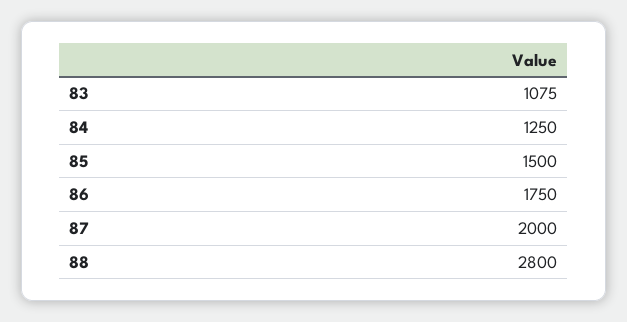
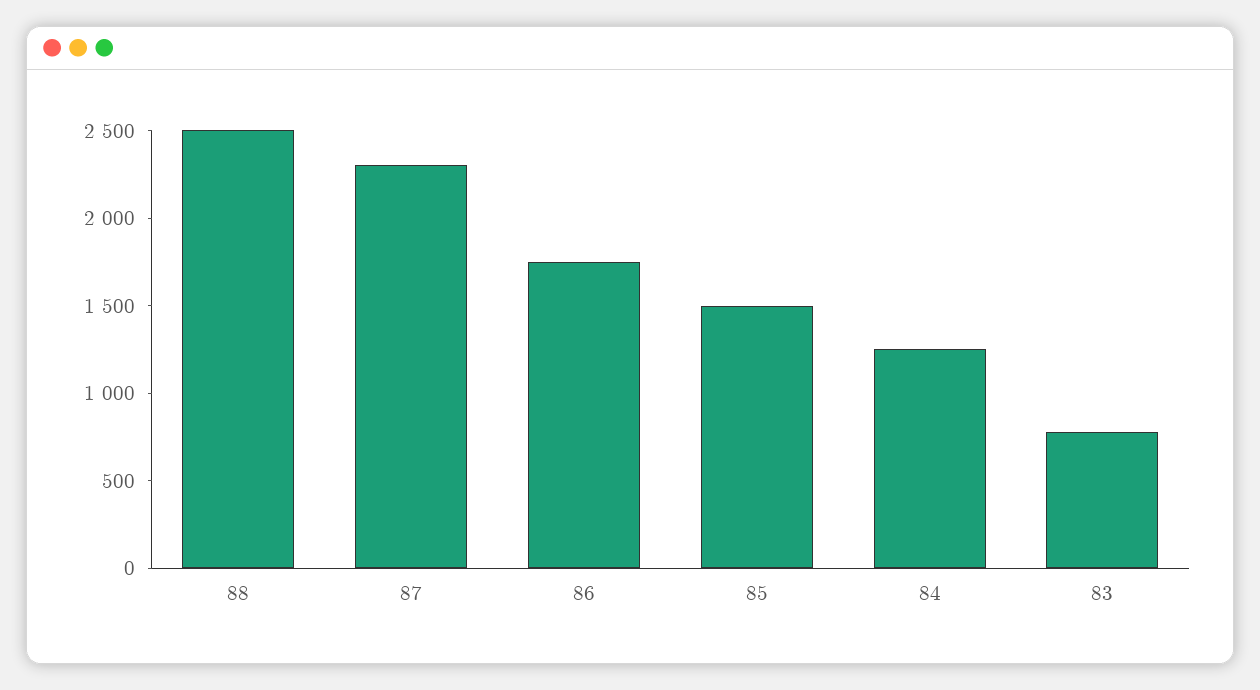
83: 1075 -> 800
87: 2000 -> 2300
88: 2800 -> 2500

